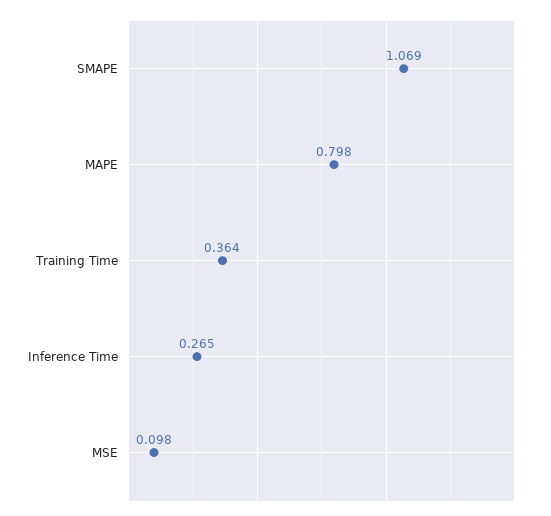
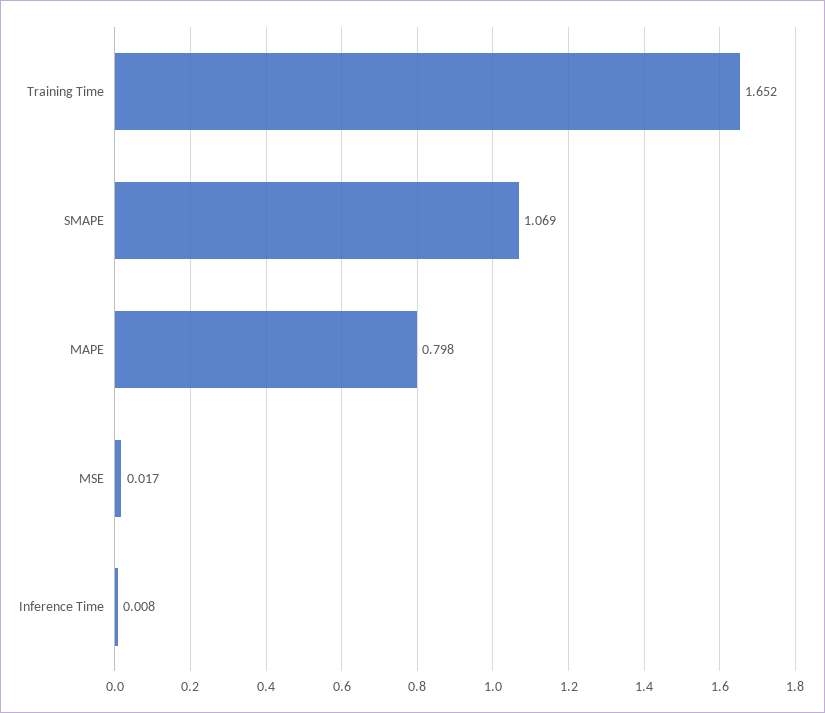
Training Time: 0.364 -> 1.652
Inference Time: 0.265 -> 0.008
MSE: 0.098 -> 0.017

